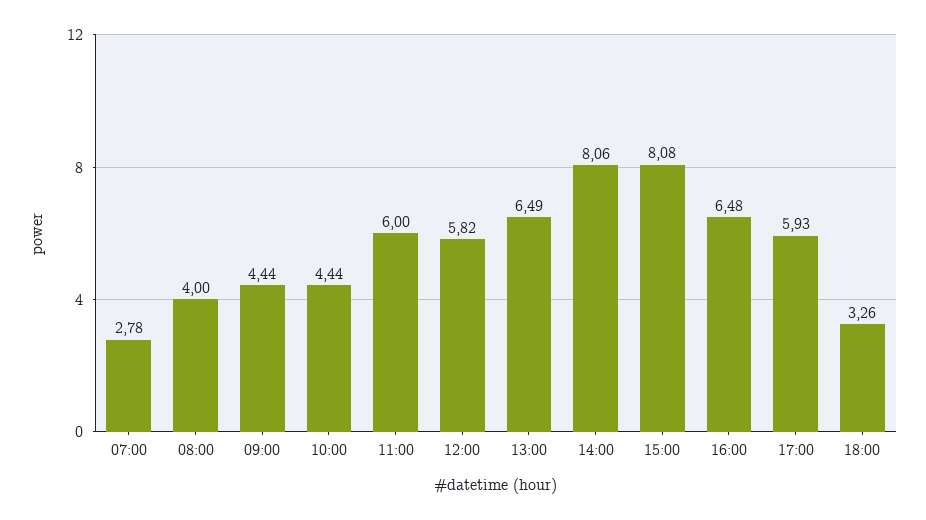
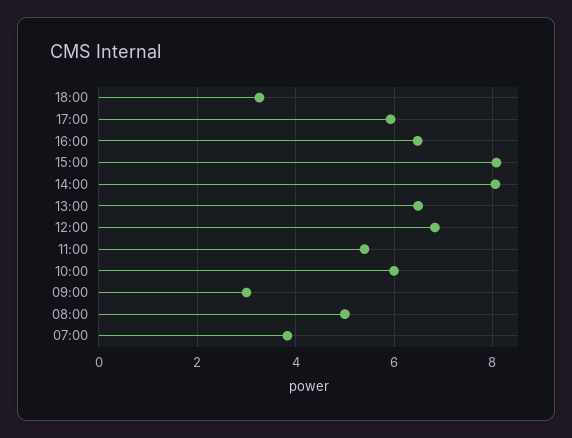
07:00: 2.78 -> 3.8
08:00: 4 -> 5
09:00: 4.44 -> 3
10:00: 4.44 -> 6
11:00: 6 -> 5.4
12:00: 5.82 -> 6.8

